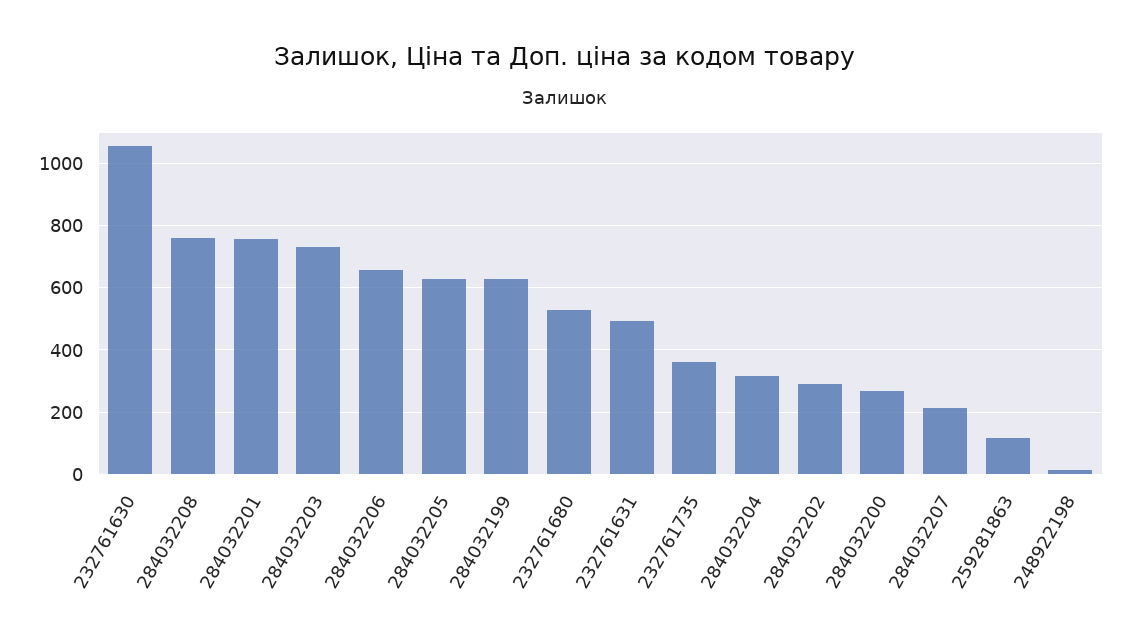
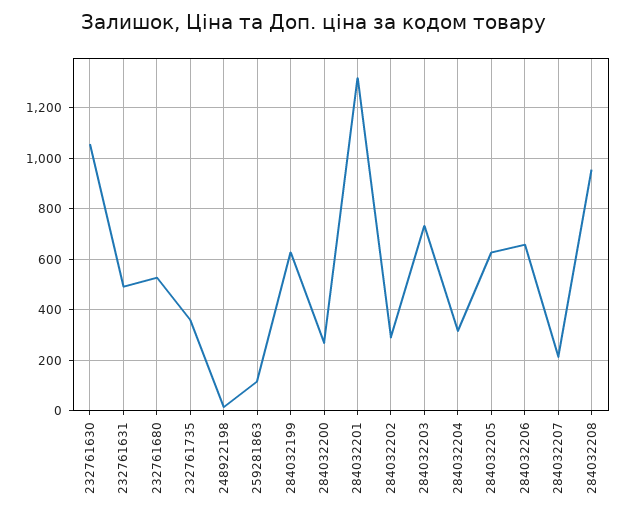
284032208: 760 -> 950
284032201: 760 -> 1325

